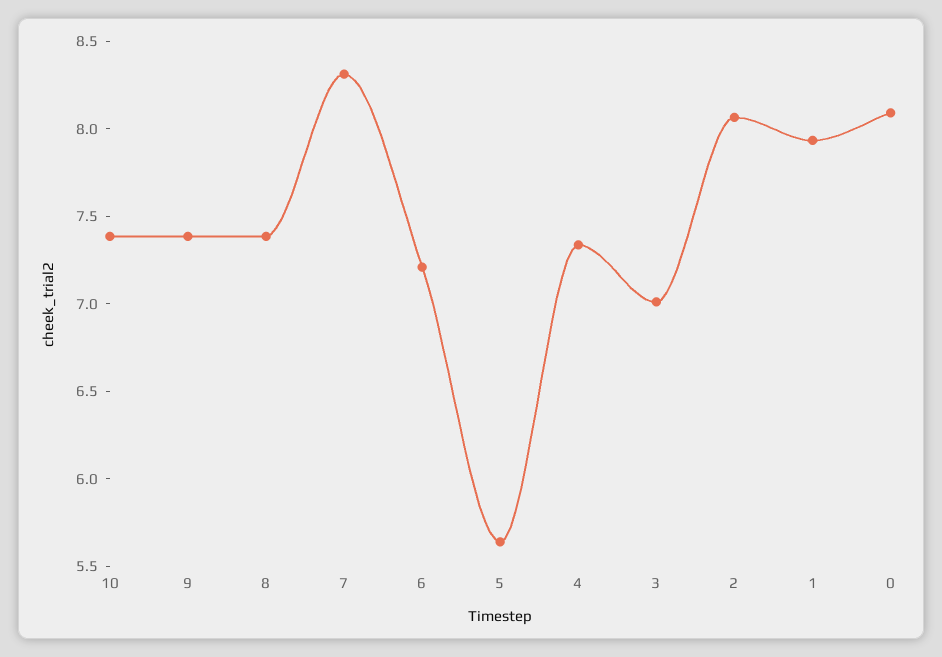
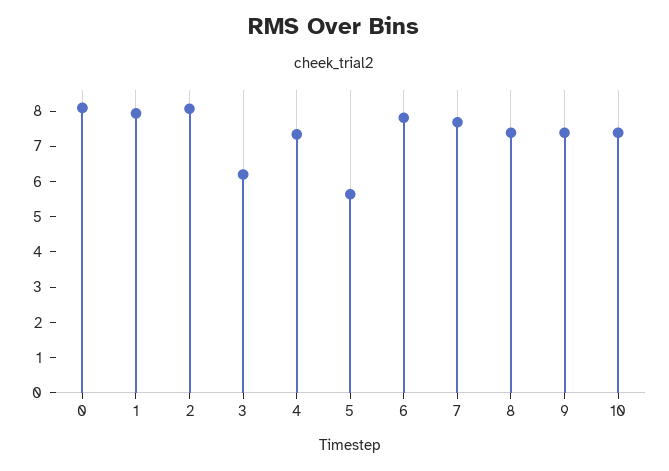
7: 8.3 -> 7.75
6: 7.2 -> 7.75
3: 7 -> 6.25

